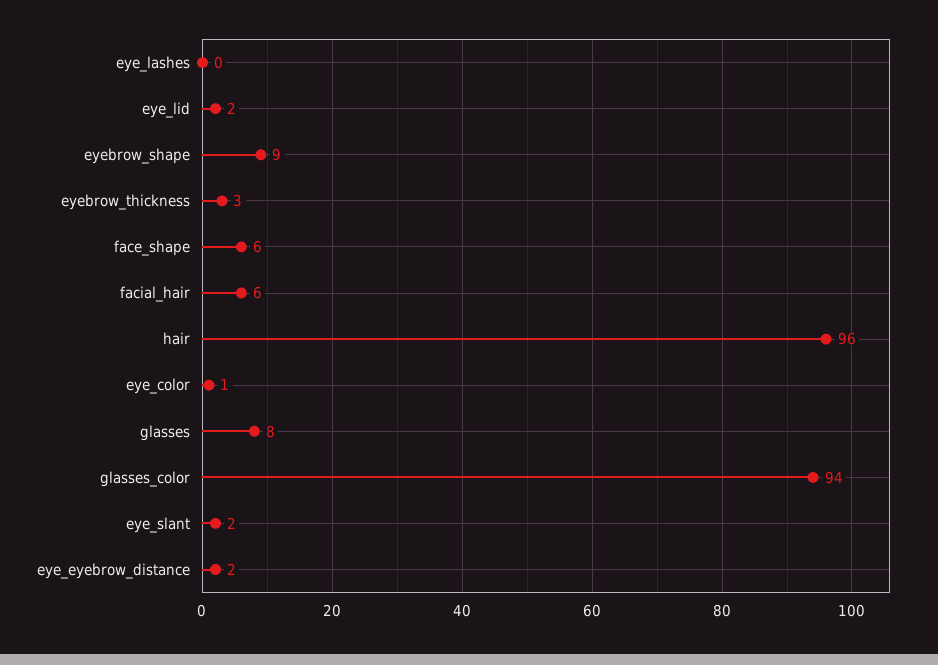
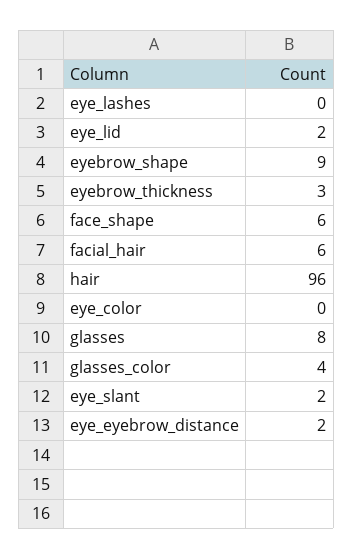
eye_color: 1 -> 0
glasses_color: 94 -> 4

